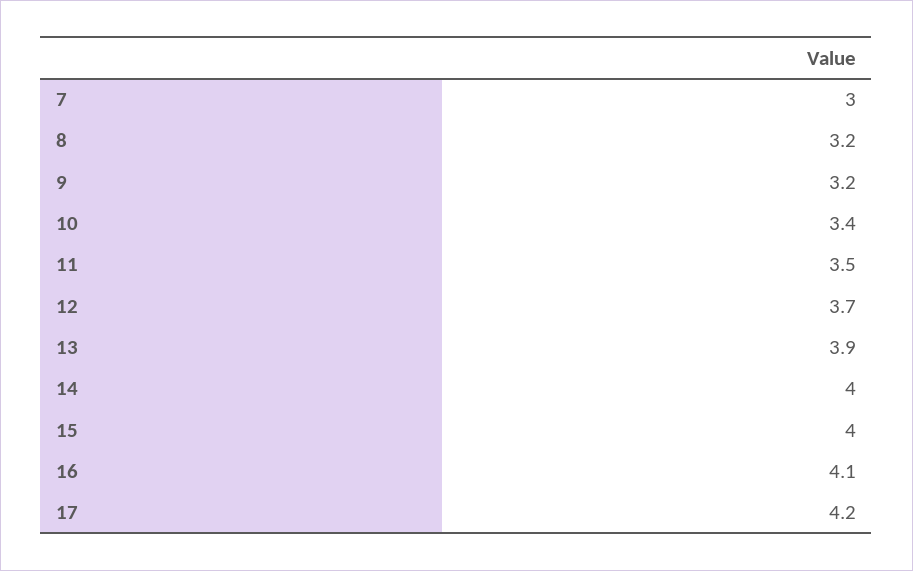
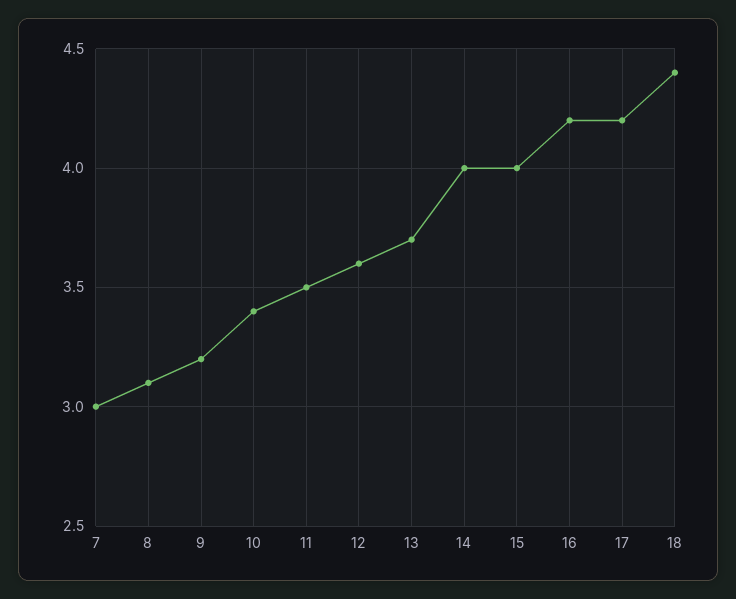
8: 3.2 -> 3.1
12: 3.7 -> 3.6
13: 3.9 -> 3.7
16: 4.1 -> 4.2
18: none -> 4.4

